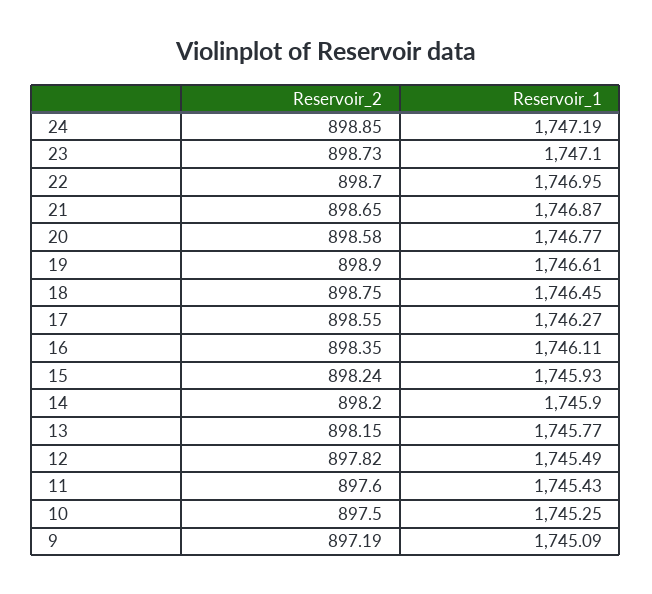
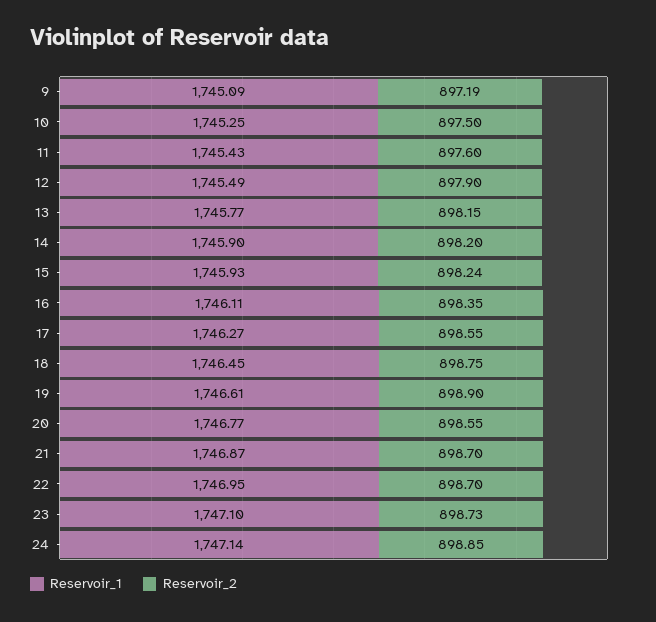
Reservoir_1, 24: 1747.19 -> 1747.14
Reservoir_2, 21: 898.65 -> 898.7
Reservoir_2, 20: 898.58 -> 898.55
Reservoir_2, 12: 897.82 -> 897.9

